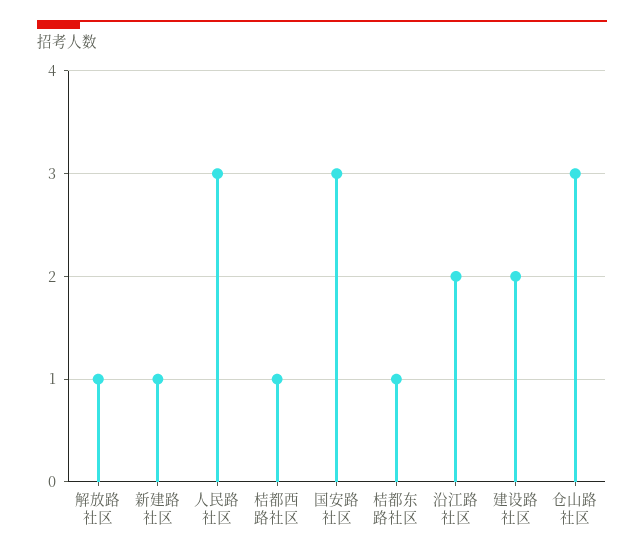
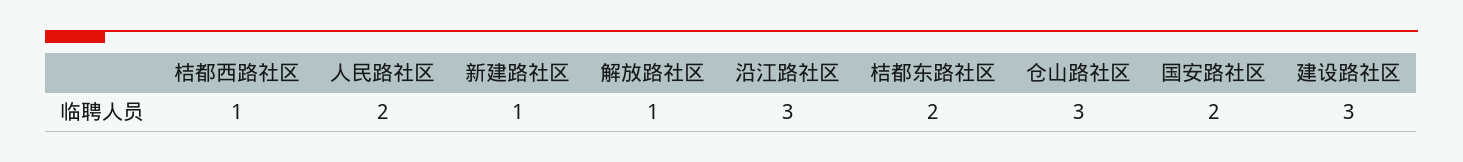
人民路社区: 3 -> 2
国安路社区: 3 -> 2
桔都东路社区: 1 -> 2
沿江路社区: 2 -> 3
建设路社区: 2 -> 3

